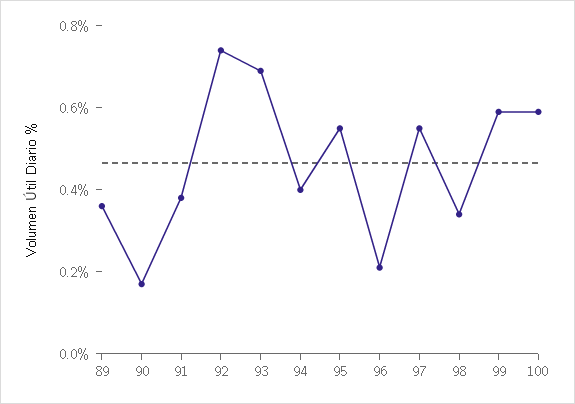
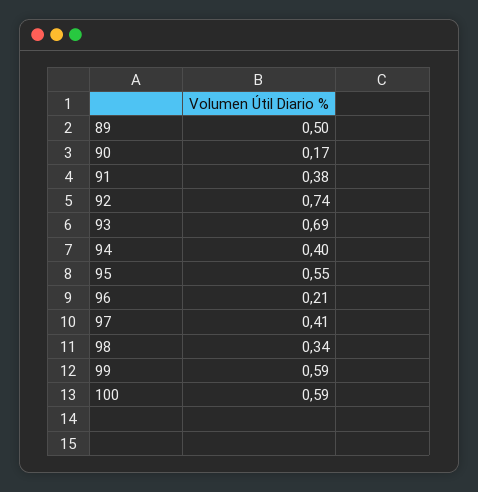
89: 0.35 -> 0.5
97: 0.55 -> 0.41

